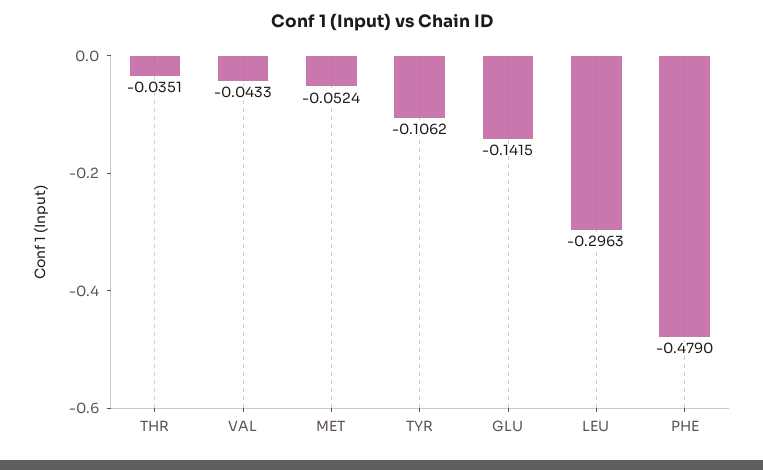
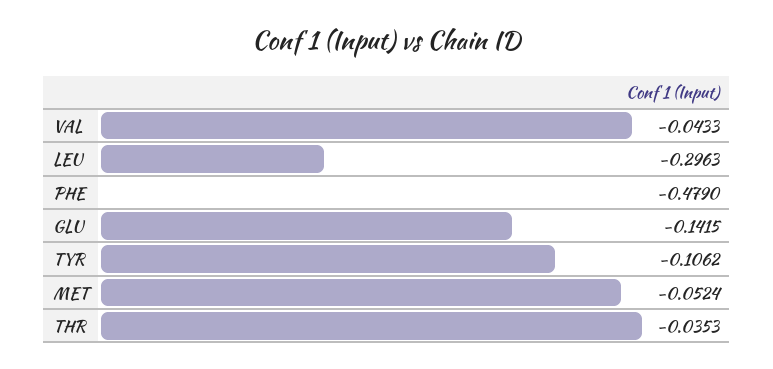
THR: -0.0351 -> -0.0353

